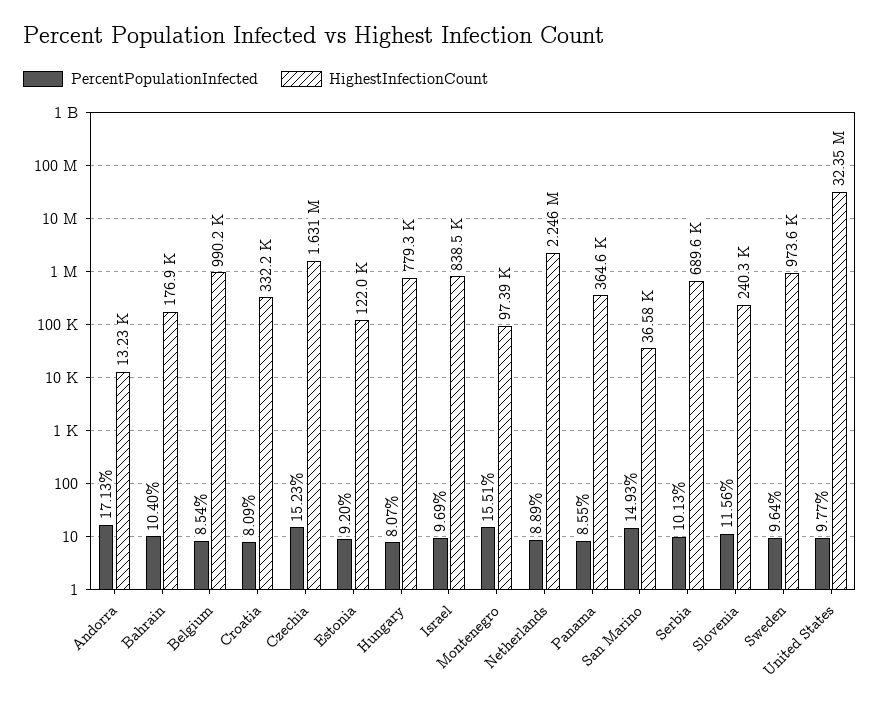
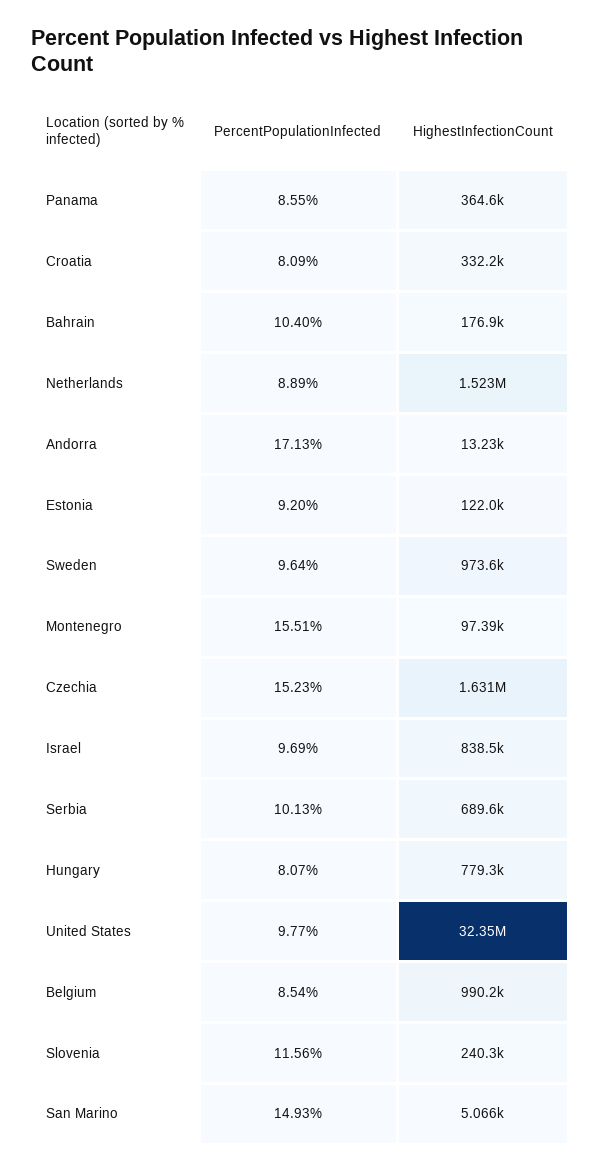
HighestInfectionCount, Netherlands: 2246000 -> 1523000
HighestInfectionCount, San Marino: 36580 -> 5066

